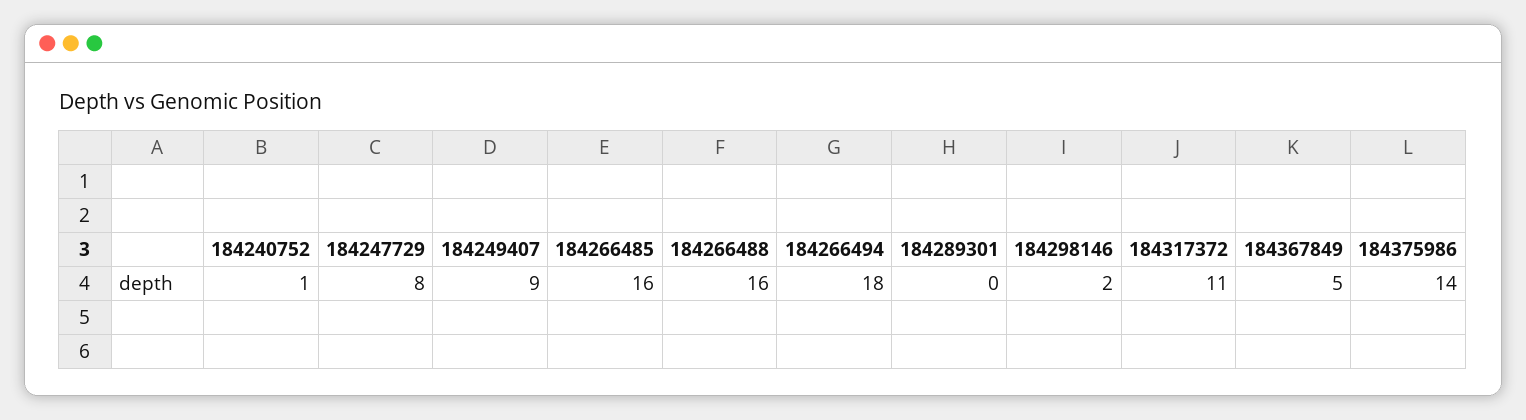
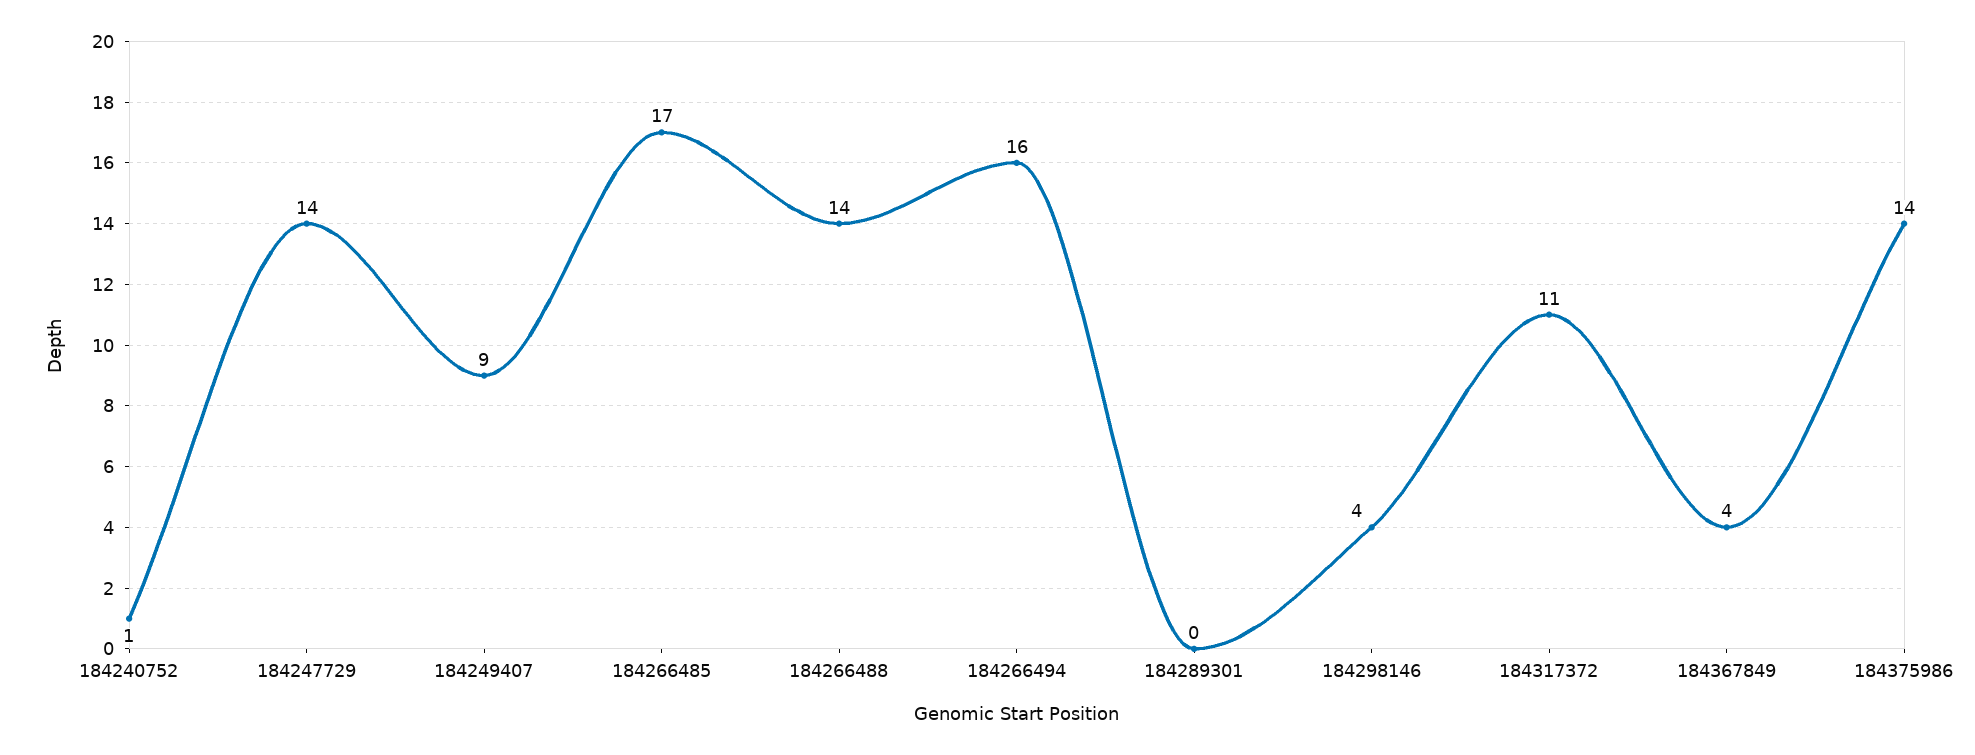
184247729: 8 -> 14
184266485: 16 -> 17
184266488: 16 -> 14
184266494: 18 -> 16
184298146: 2 -> 4
184367849: 5 -> 4

